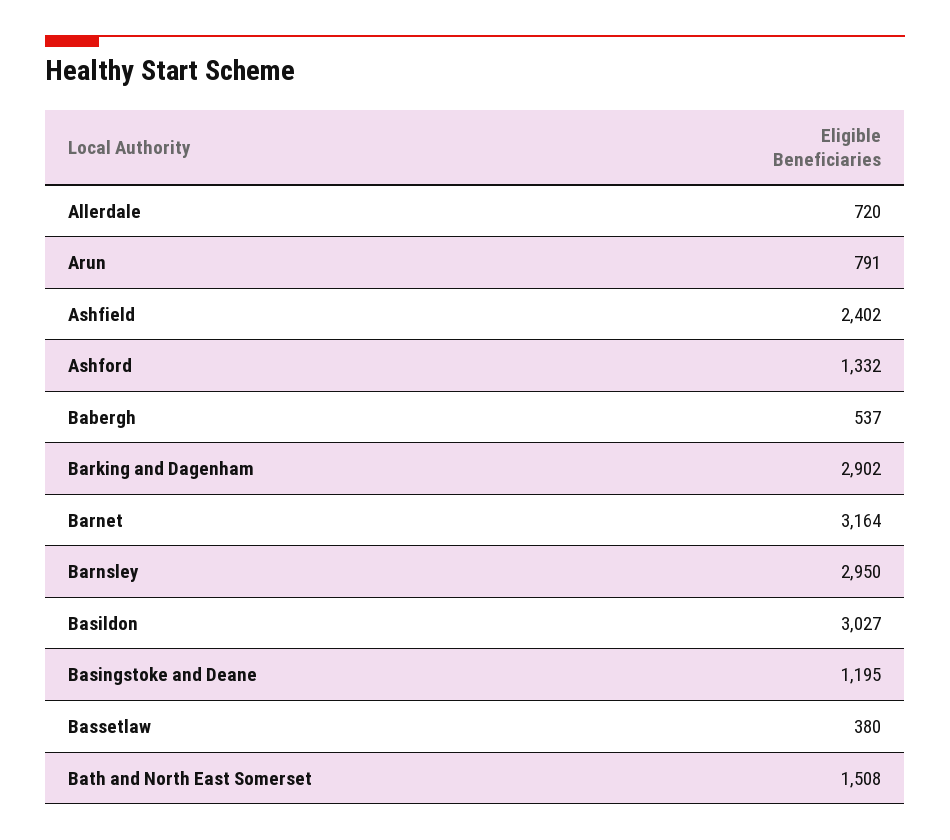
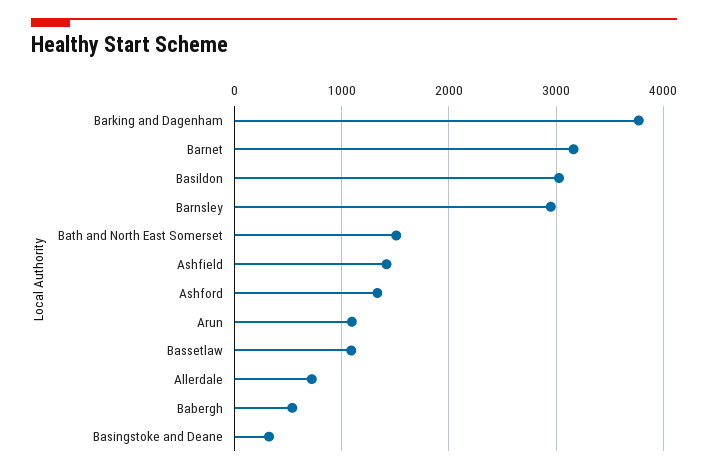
Arun: 791 -> 1100
Ashfield: 2402 -> 1400
Barking and Dagenham: 2902 -> 3800
Basingstoke and Deane: 1195 -> 300
Bassetlaw: 380 -> 1100

